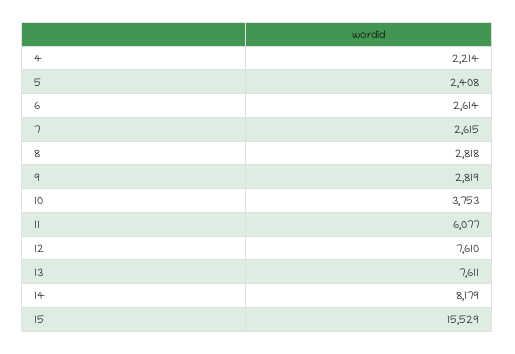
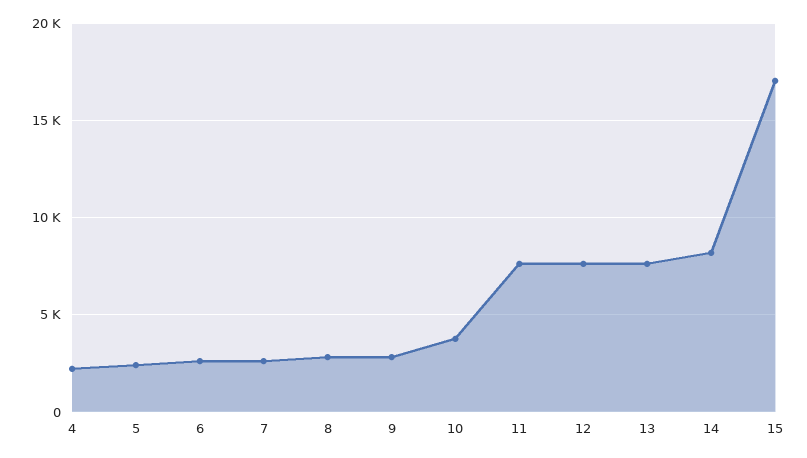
11: 6077 -> 7500
15: 15529 -> 17000

